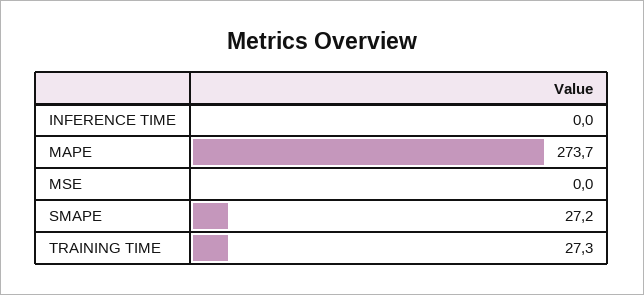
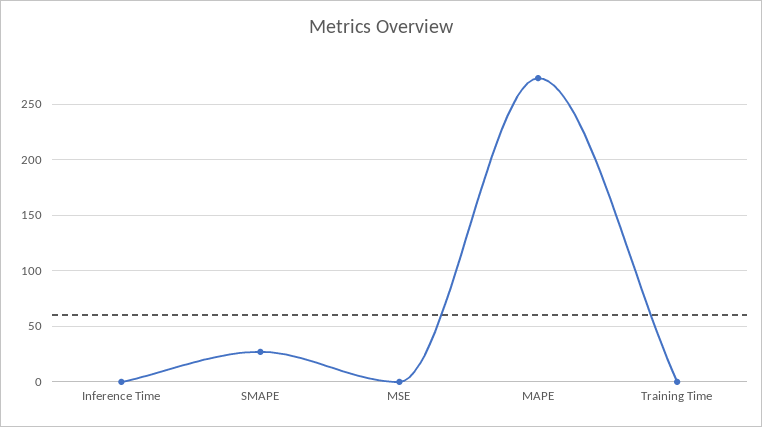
TRAINING TIME: 27.3 -> 0

